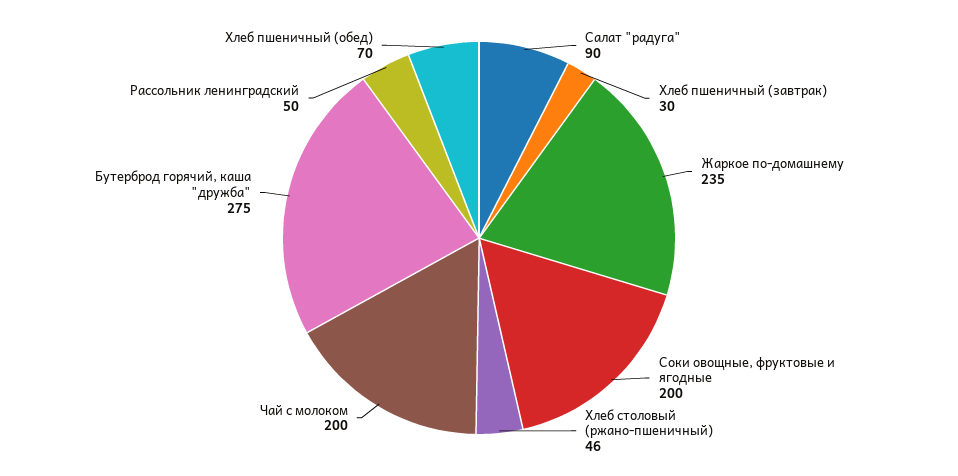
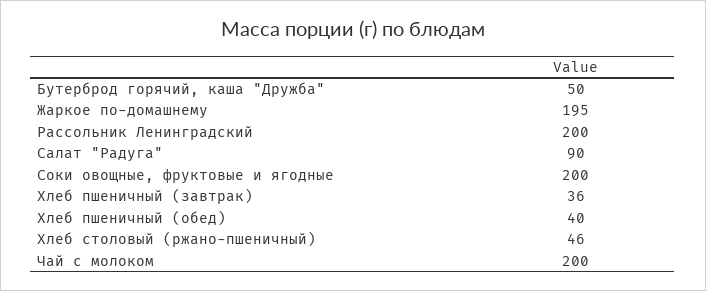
Хлеб пшеничный (завтрак): 30 -> 36
Жаркое по-домашнему: 235 -> 195
Бутерброд горячий, каша "дружба": 275 -> 50
Рассольник ленинградский: 50 -> 200
Хлеб пшеничный (обед): 70 -> 40

